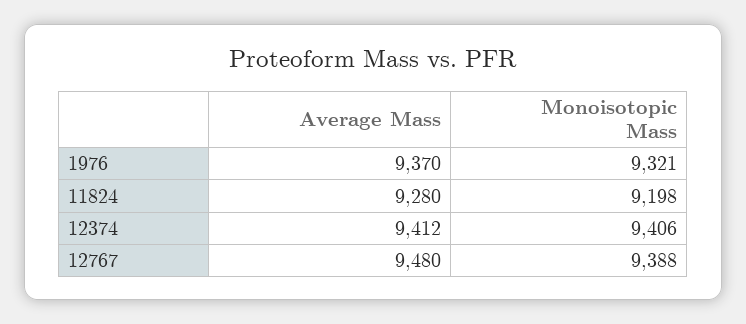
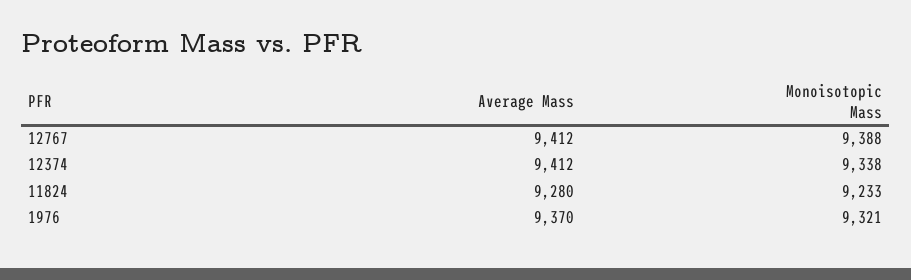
Monoisotopic Mass, 11824: 9198 -> 9233
Monoisotopic Mass, 12374: 9406 -> 9338
Average Mass, 12767: 9480 -> 9412

